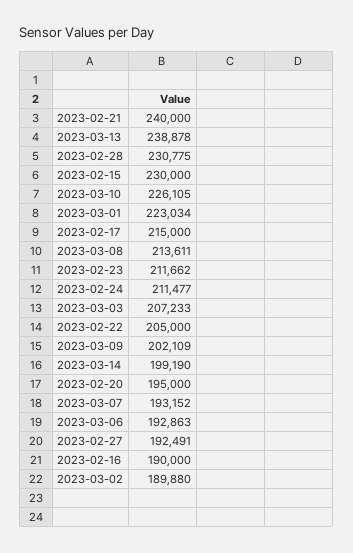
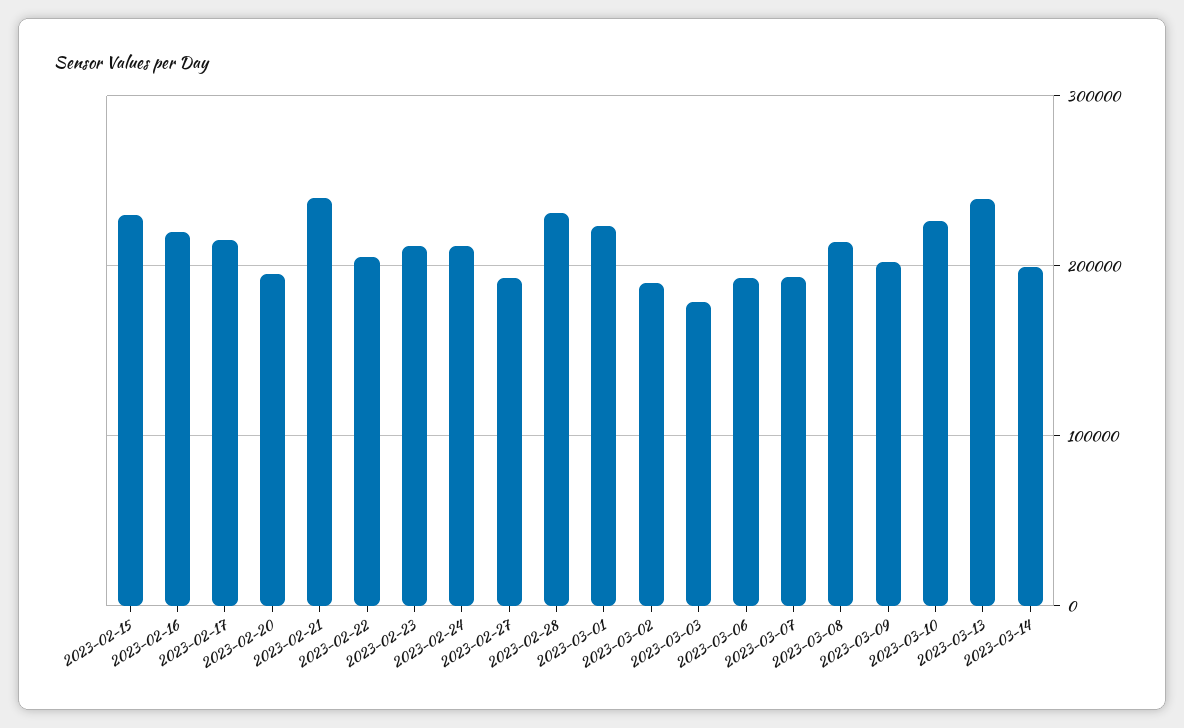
2023-03-03: 207233 -> 180000
2023-02-16: 190000 -> 220000

